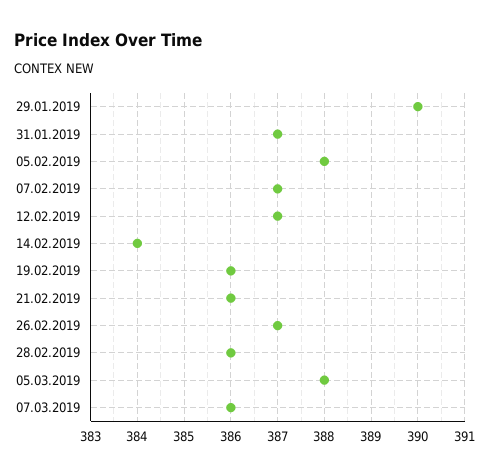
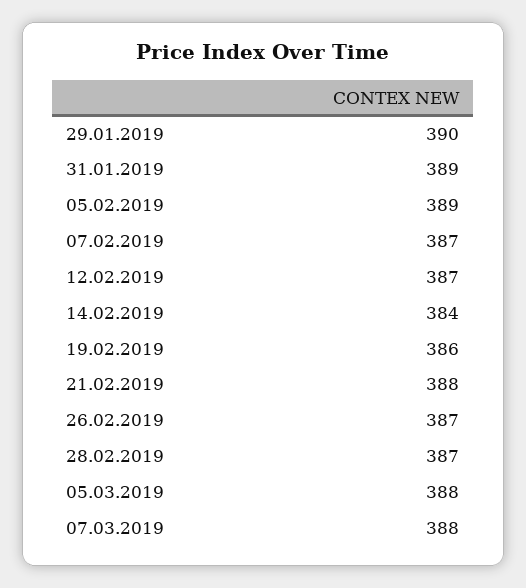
31.01.2019: 387 -> 389
05.02.2019: 388 -> 389
21.02.2019: 386 -> 388
28.02.2019: 386 -> 387
07.03.2019: 386 -> 388

